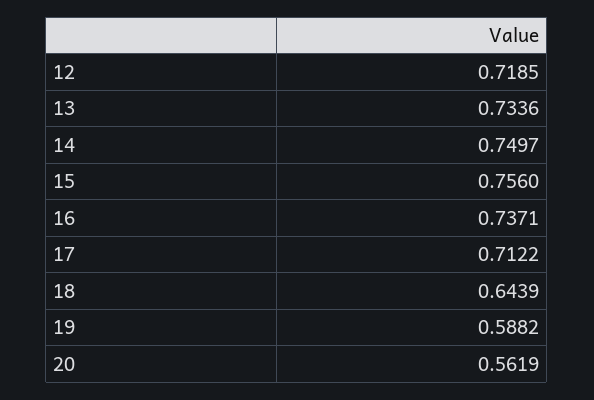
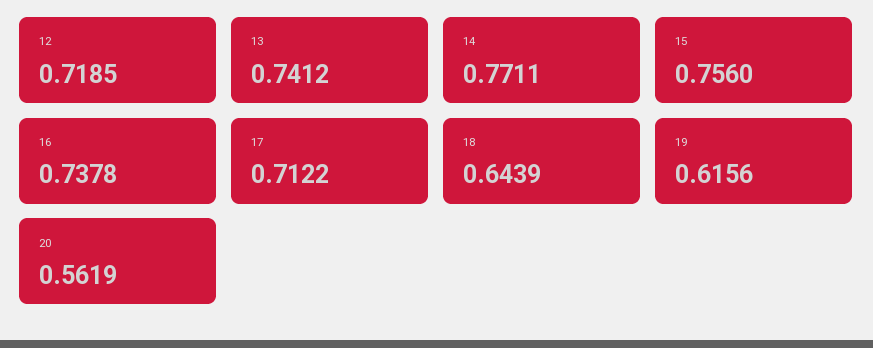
13: 0.7336 -> 0.7412
14: 0.7497 -> 0.7711
16: 0.7371 -> 0.7378
19: 0.5882 -> 0.6156

